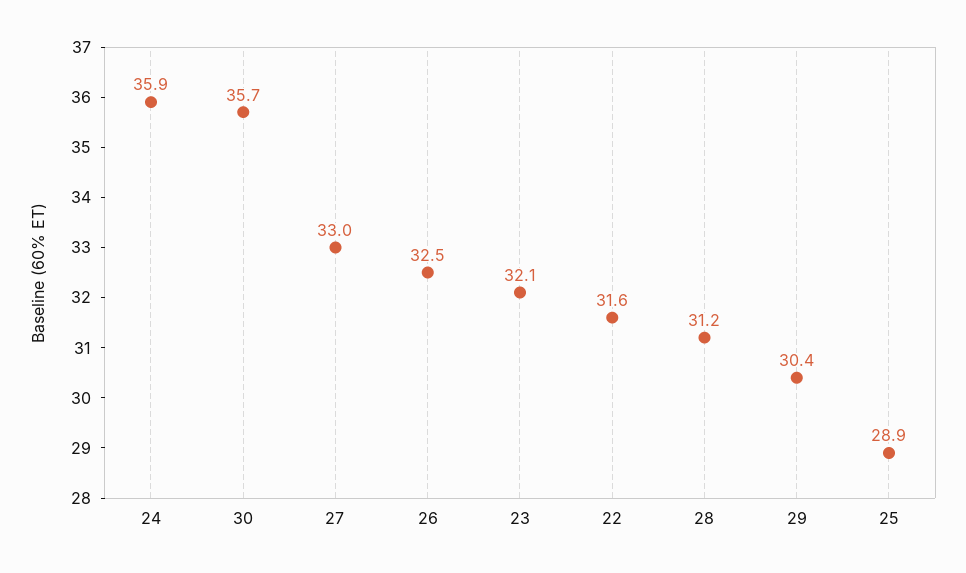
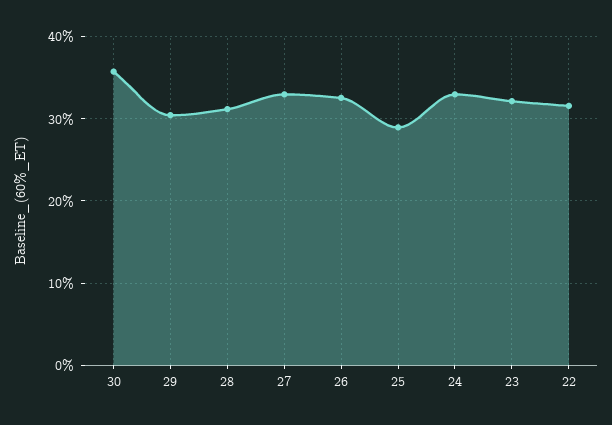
24: 35.9 -> 33

